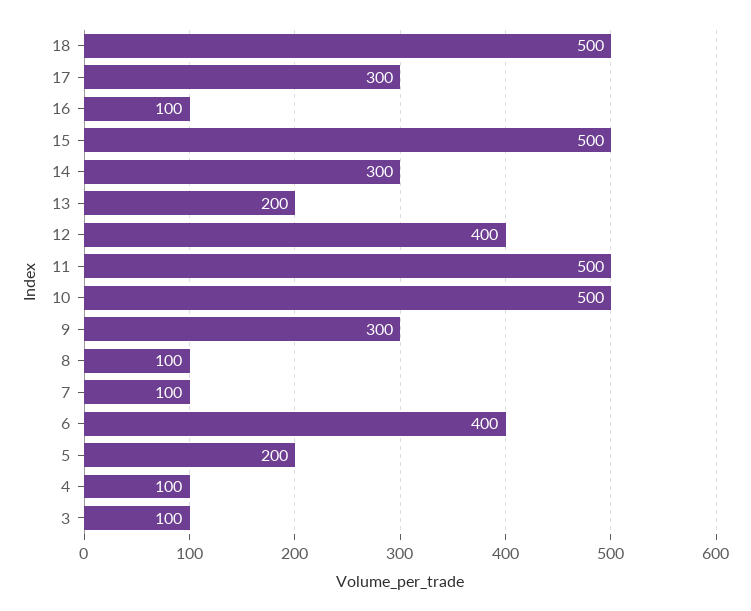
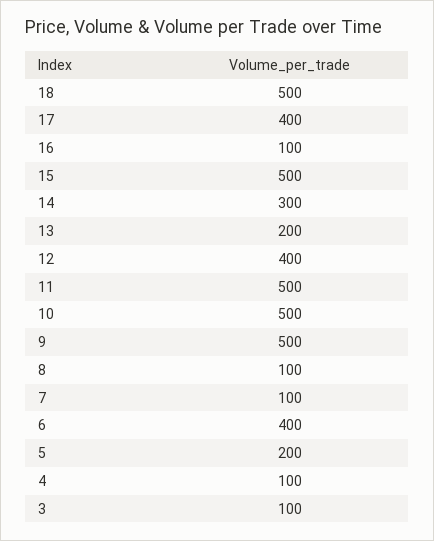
17: 300 -> 400
9: 300 -> 500

